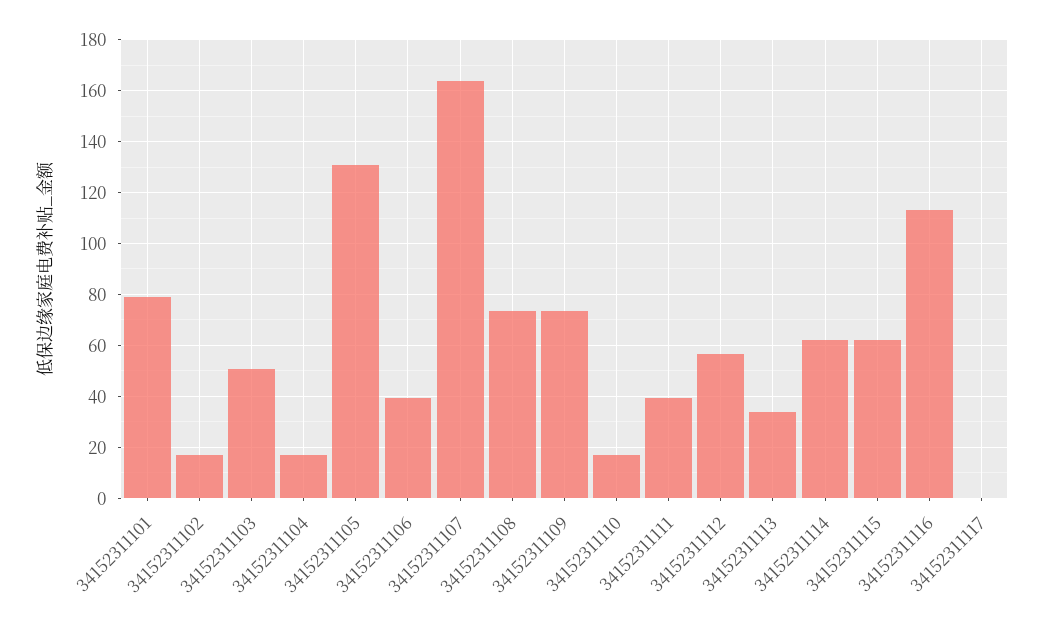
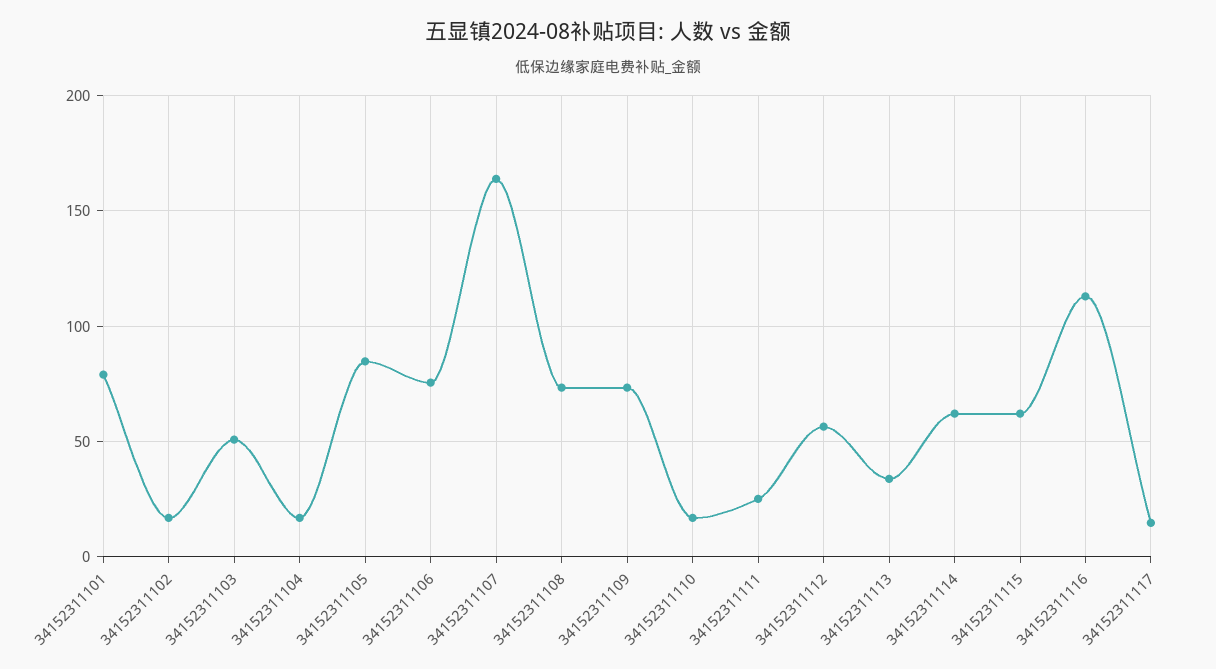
34152311105: 130 -> 85
34152311106: 40 -> 75
34152311111: 40 -> 25
34152311117: 0 -> 15

